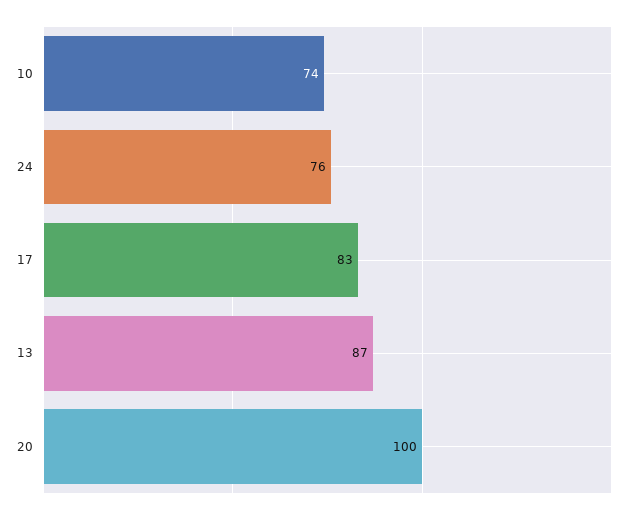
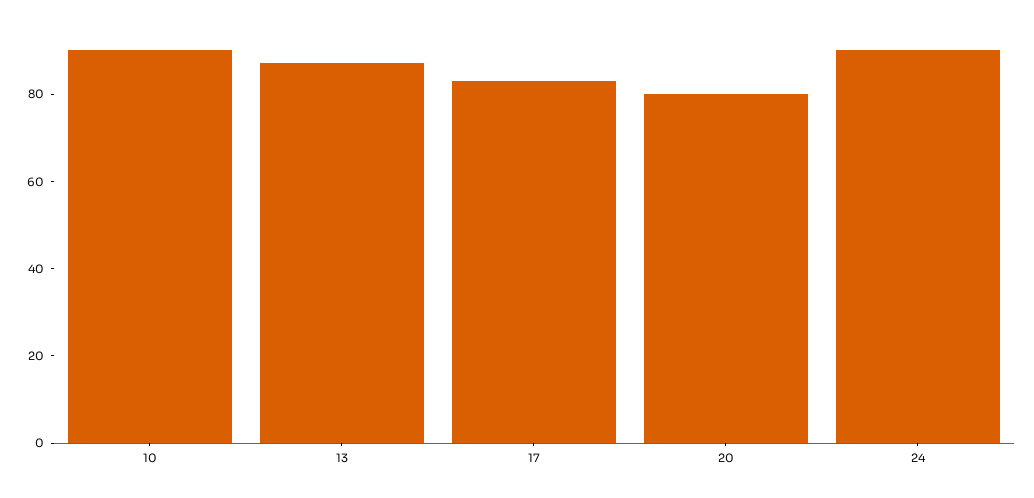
10: 74 -> 90
24: 76 -> 90
20: 100 -> 80

